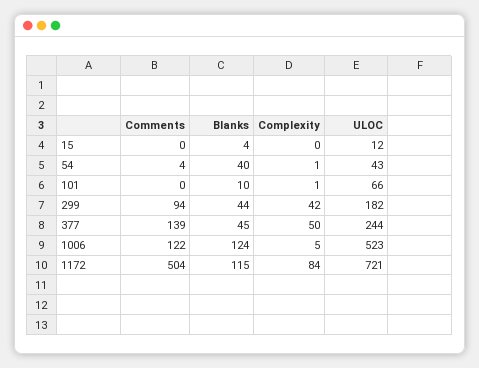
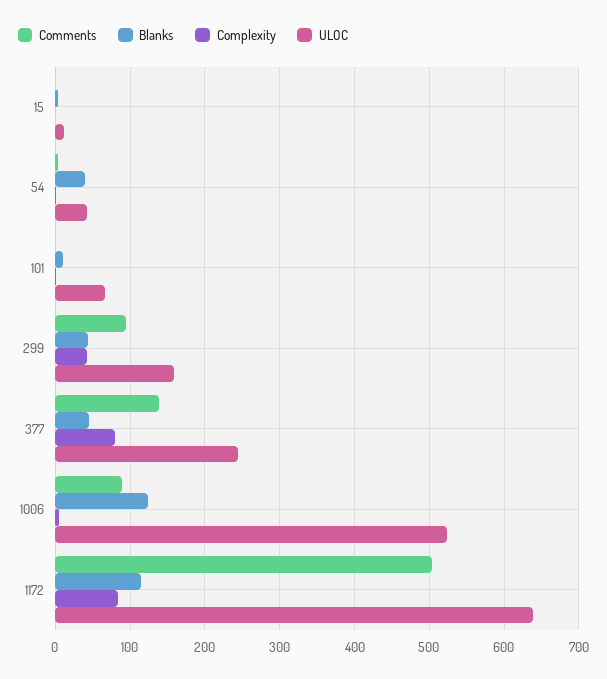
ULOC, 299: 182 -> 160
Complexity, 377: 50 -> 80
Comments, 1006: 122 -> 90
ULOC, 1172: 721 -> 640

